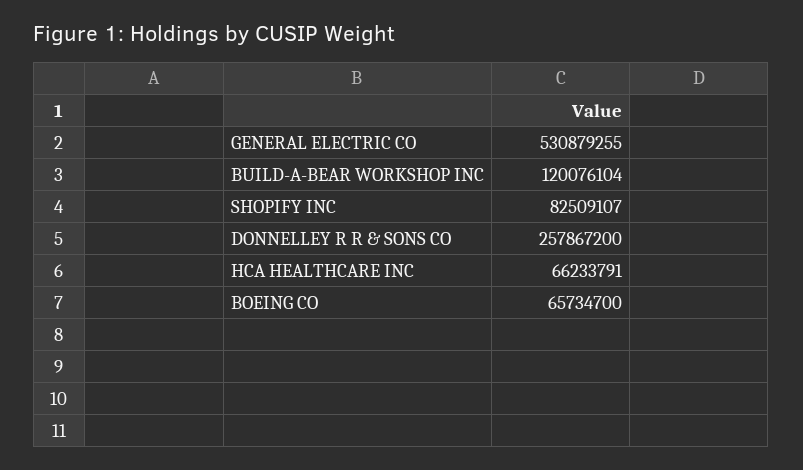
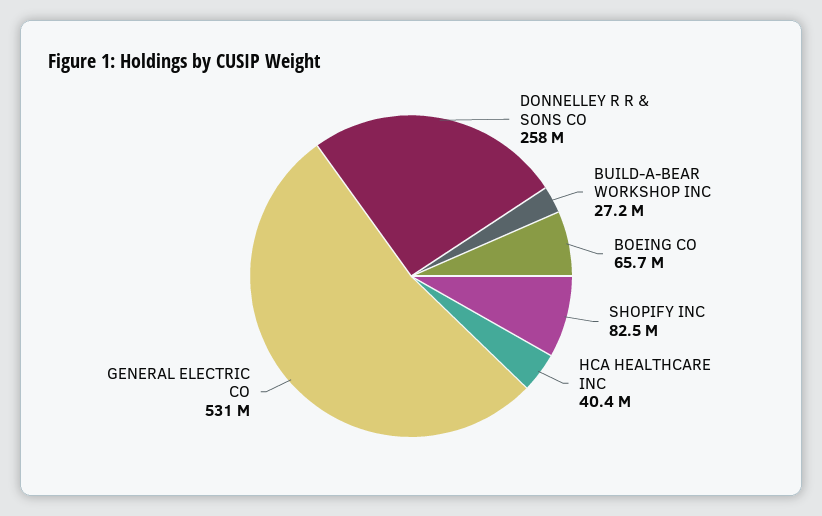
BUILD-A-BEAR WORKSHOP INC: 120076104 -> 27200000
HCA HEALTHCARE INC: 66233791 -> 40400000

